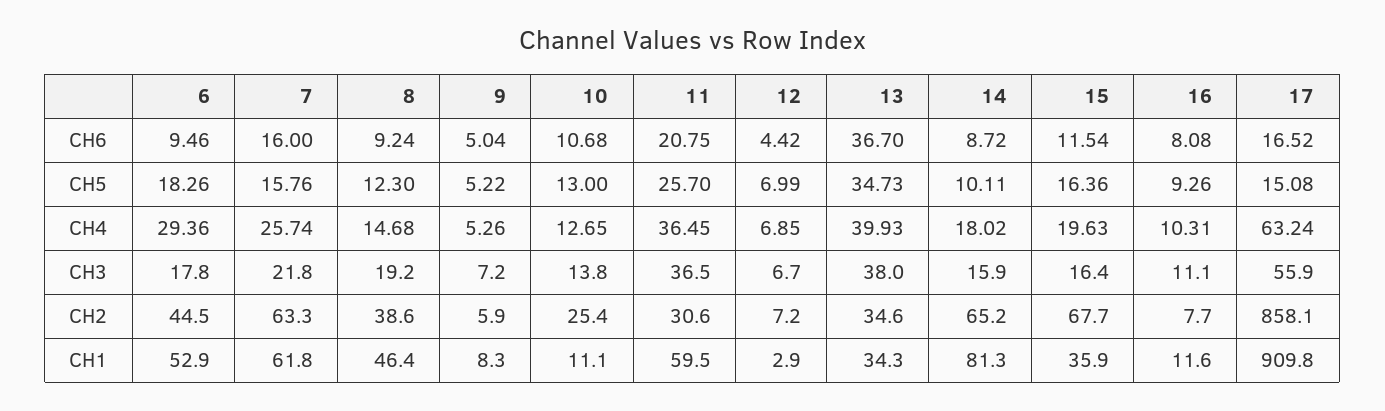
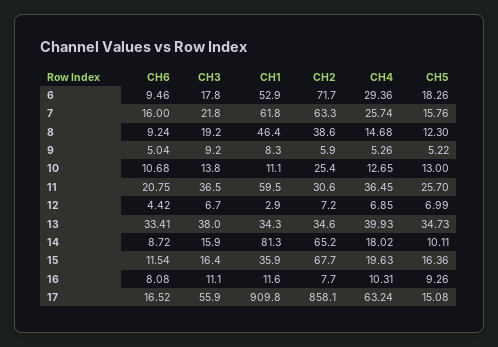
13, CH6: 36.7 -> 33.41
9, CH3: 7.2 -> 9.2
6, CH2: 44.5 -> 71.7

